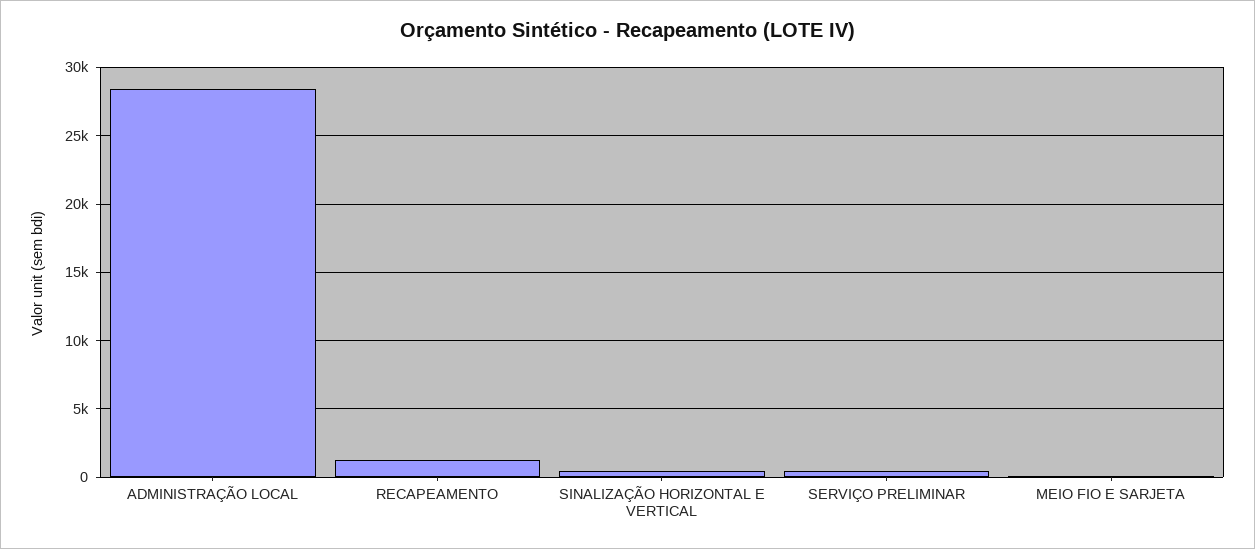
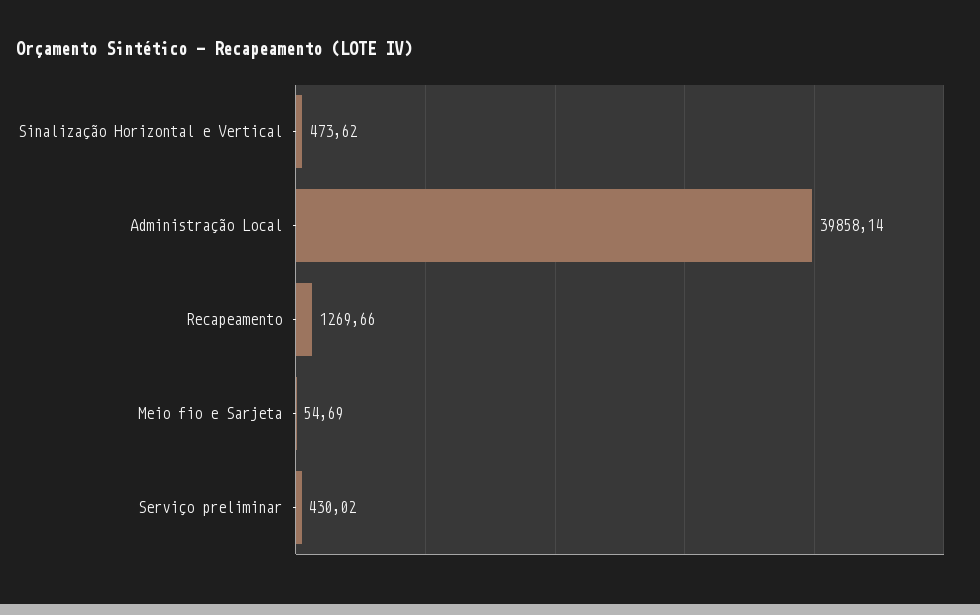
ADMINISTRAÇÃO LOCAL: 28500 -> 39858.14

